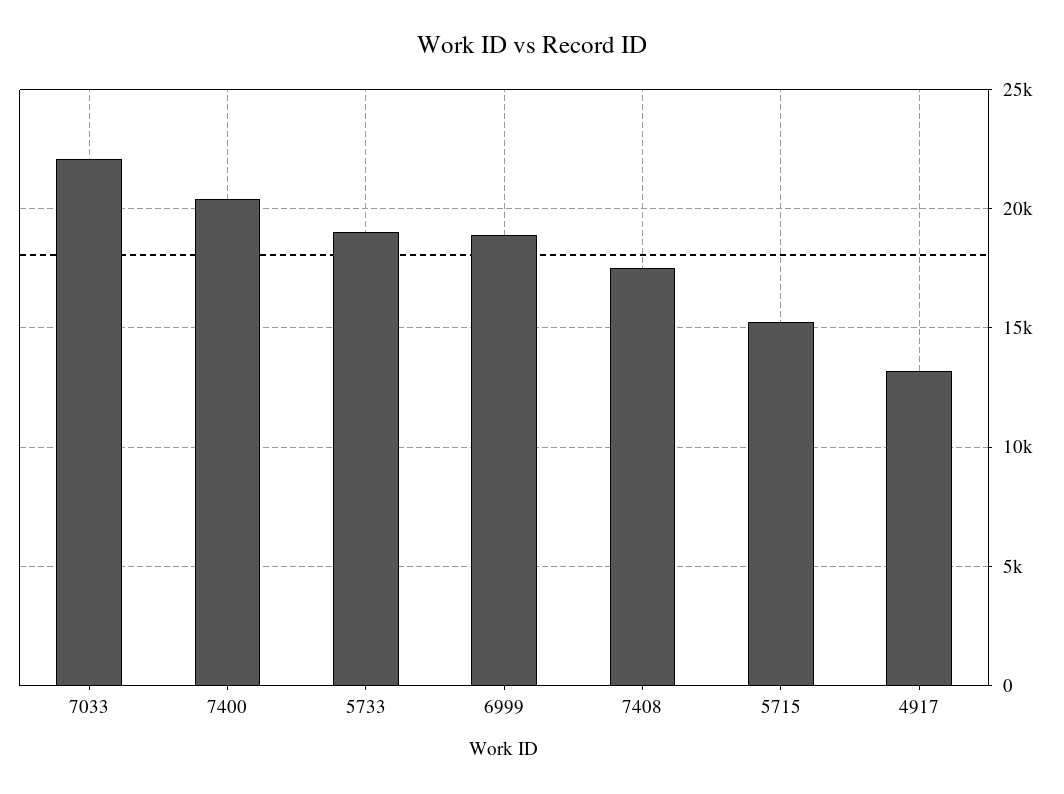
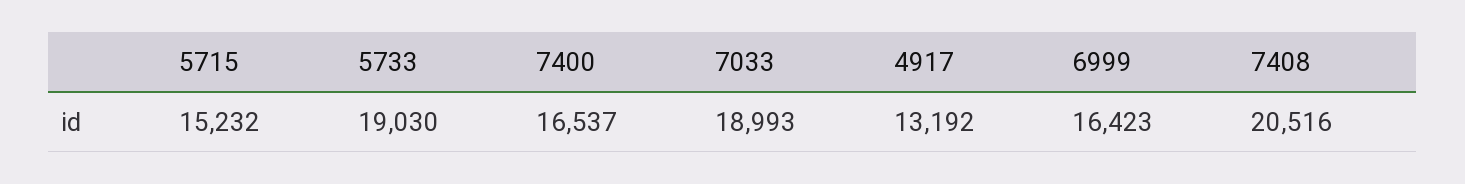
7033: 22000 -> 18993
7400: 20500 -> 16537
6999: 19000 -> 16423
7408: 17500 -> 20516

